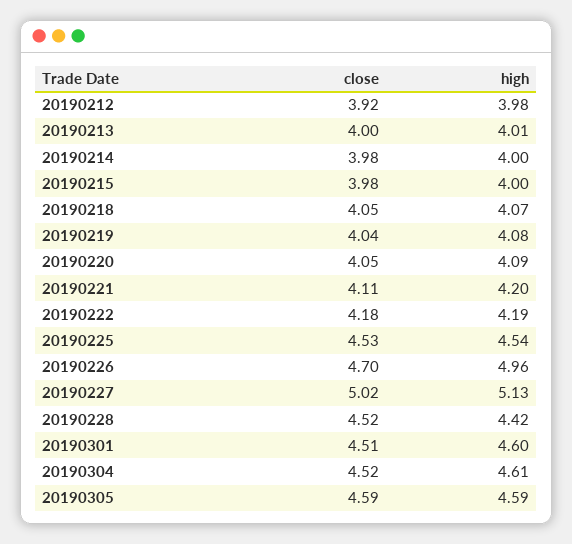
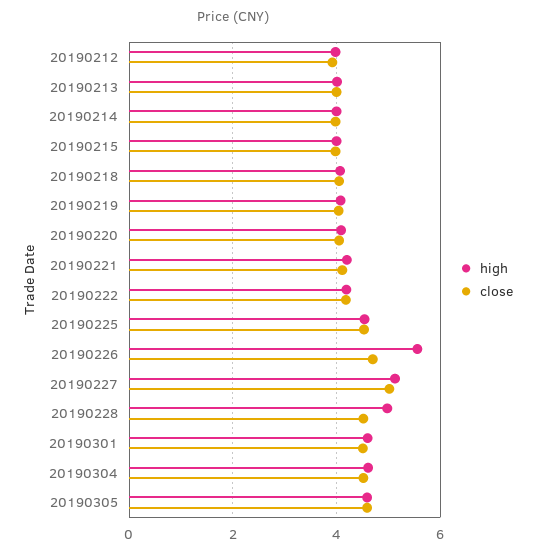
high, 20190226: 4.96 -> 5.6
high, 20190228: 4.42 -> 5

